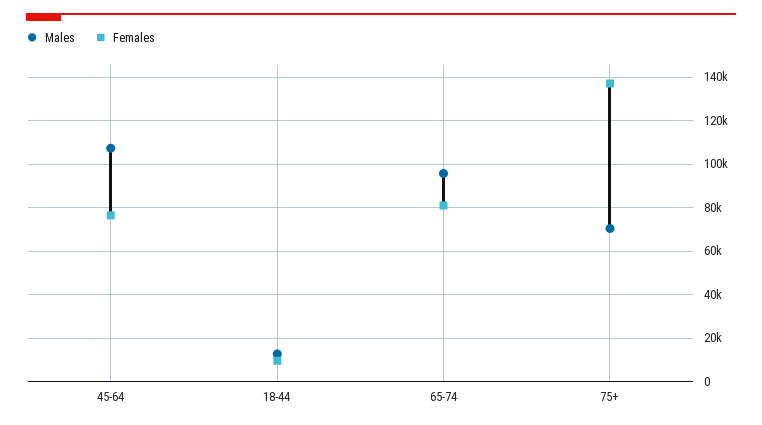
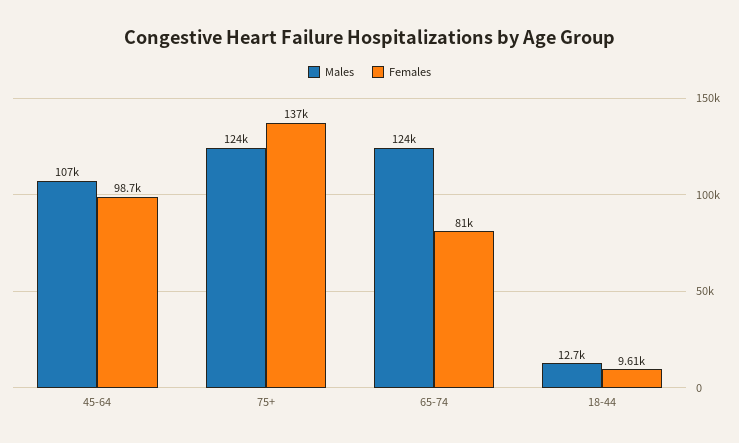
Females, 45-64: 75000 -> 98700
Males, 65-74: 95000 -> 124000
Males, 75+: 70000 -> 124000

